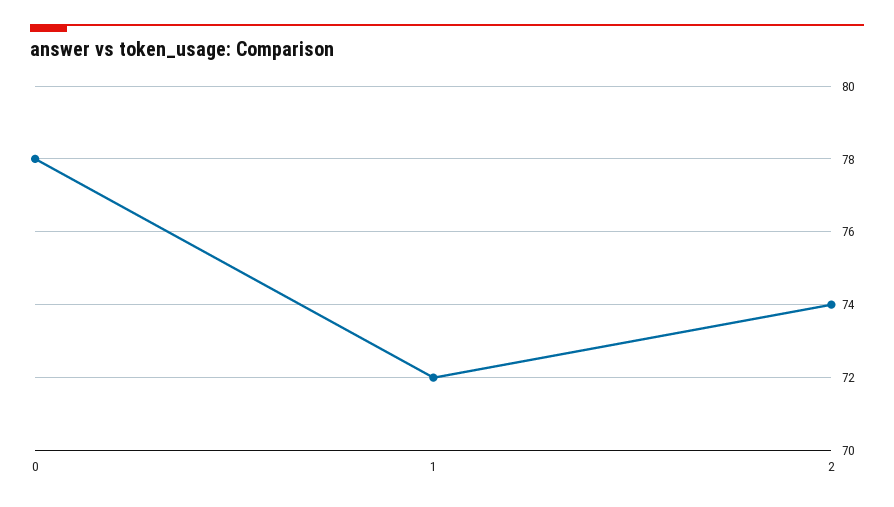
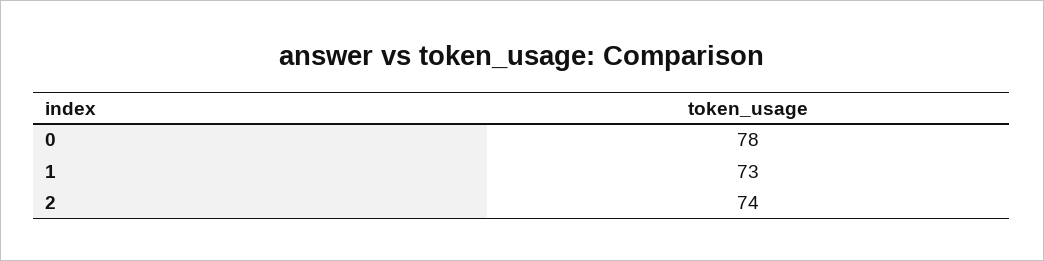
1: 72 -> 73

